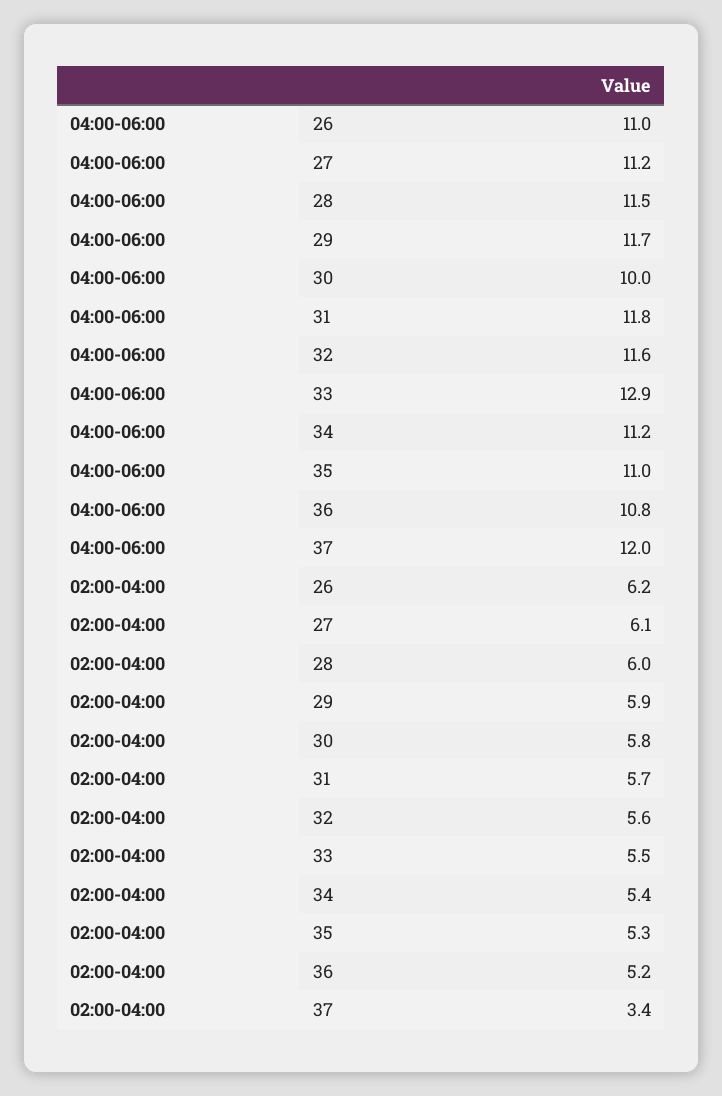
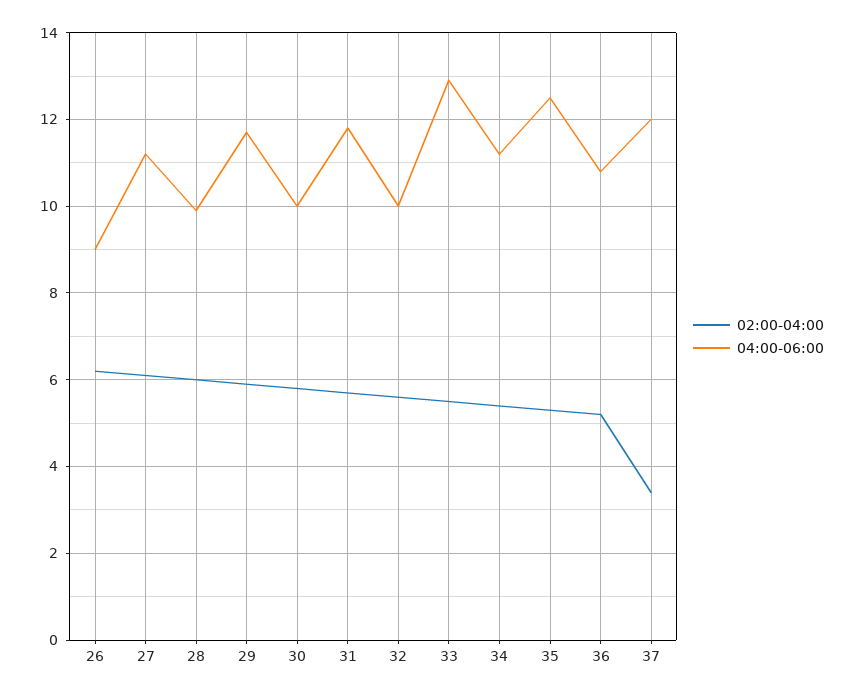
04:00-06:00, 26: 11 -> 9
04:00-06:00, 28: 11.5 -> 10
04:00-06:00, 32: 11.6 -> 10
04:00-06:00, 35: 11 -> 12.5

